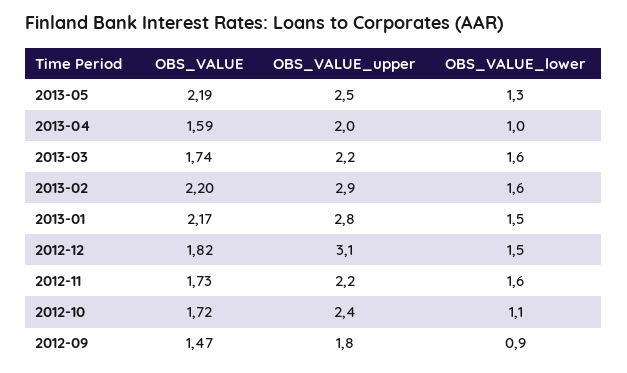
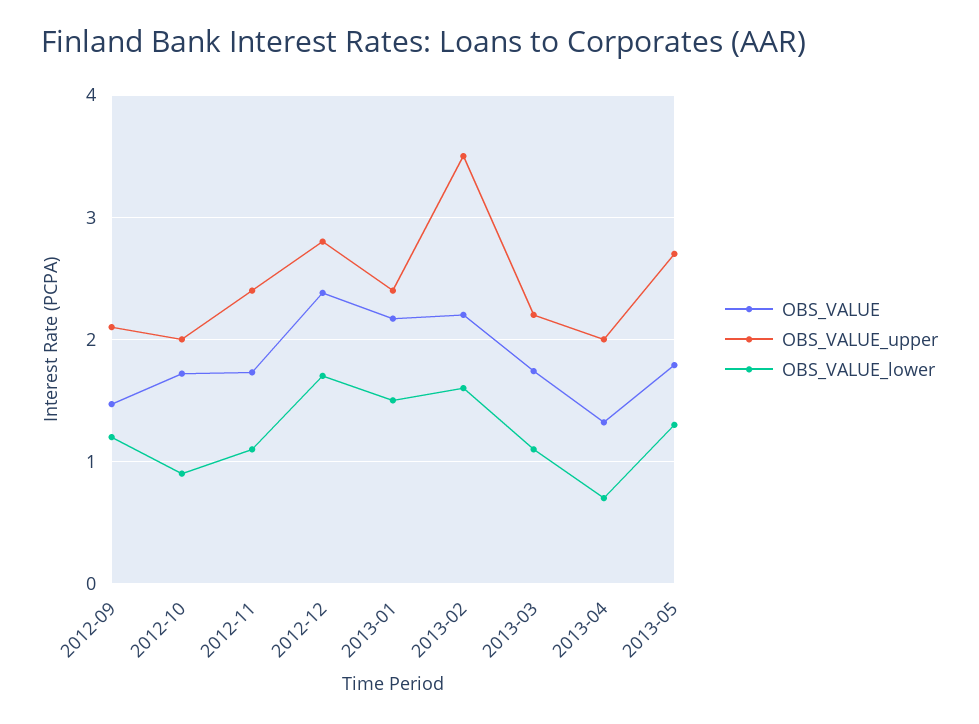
OBS_VALUE, 2013-05: 2.19 -> 1.8
OBS_VALUE_upper, 2013-05: 2.5 -> 2.7
OBS_VALUE, 2013-04: 1.59 -> 1.3
OBS_VALUE_lower, 2013-04: 1 -> 0.7
OBS_VALUE_lower, 2013-03: 1.6 -> 1.1
OBS_VALUE_upper, 2013-02: 2.9 -> 3.5
OBS_VALUE_upper, 2013-01: 2.8 -> 2.4
OBS_VALUE, 2012-12: 1.82 -> 2.4
OBS_VALUE_upper, 2012-12: 3.1 -> 2.8
OBS_VALUE_lower, 2012-12: 1.5 -> 1.7
OBS_VALUE_upper, 2012-11: 2.2 -> 2.4
OBS_VALUE_lower, 2012-11: 1.6 -> 1.1
OBS_VALUE_upper, 2012-10: 2.4 -> 2
OBS_VALUE_lower, 2012-10: 1.1 -> 0.9
OBS_VALUE_upper, 2012-09: 1.8 -> 2.1
OBS_VALUE_lower, 2012-09: 0.9 -> 1.2

